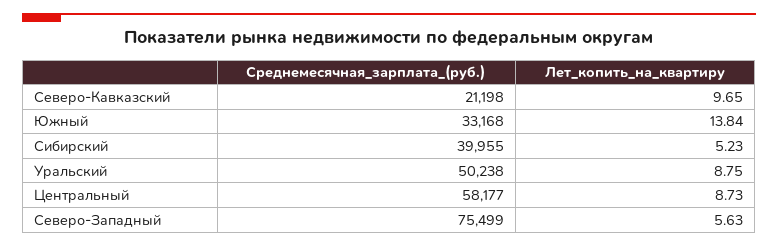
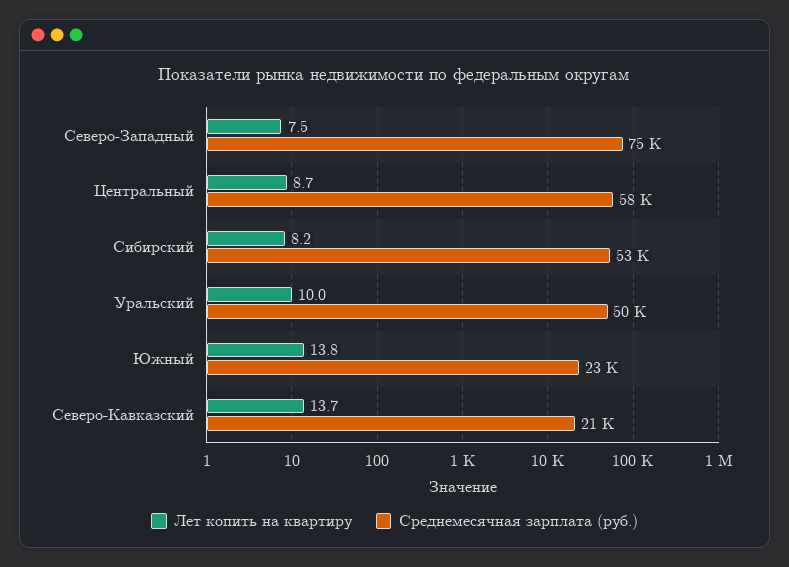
Лет_копить_на_квартиру, Северо-Кавказский: 9.65 -> 13.7
Среднемесячная_зарплата_(руб.), Южный: 33168 -> 23000
Среднемесячная_зарплата_(руб.), Сибирский: 39955 -> 53000
Лет_копить_на_квартиру, Сибирский: 5.23 -> 8.2
Лет_копить_на_квартиру, Уральский: 8.75 -> 10
Лет_копить_на_квартиру, Северо-Западный: 5.63 -> 7.5

